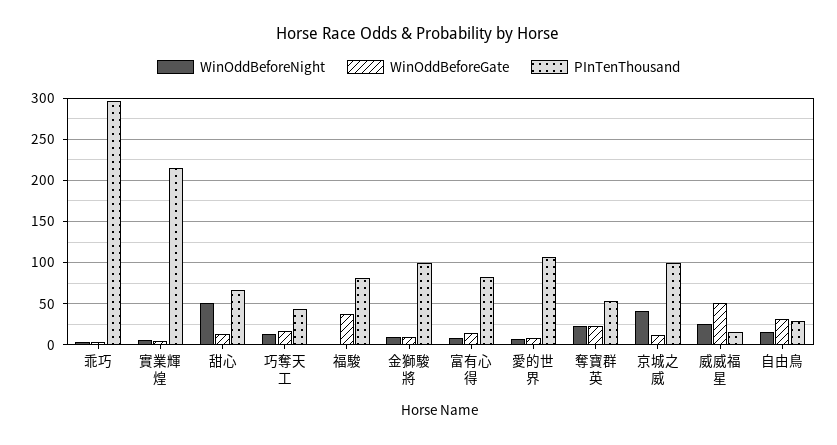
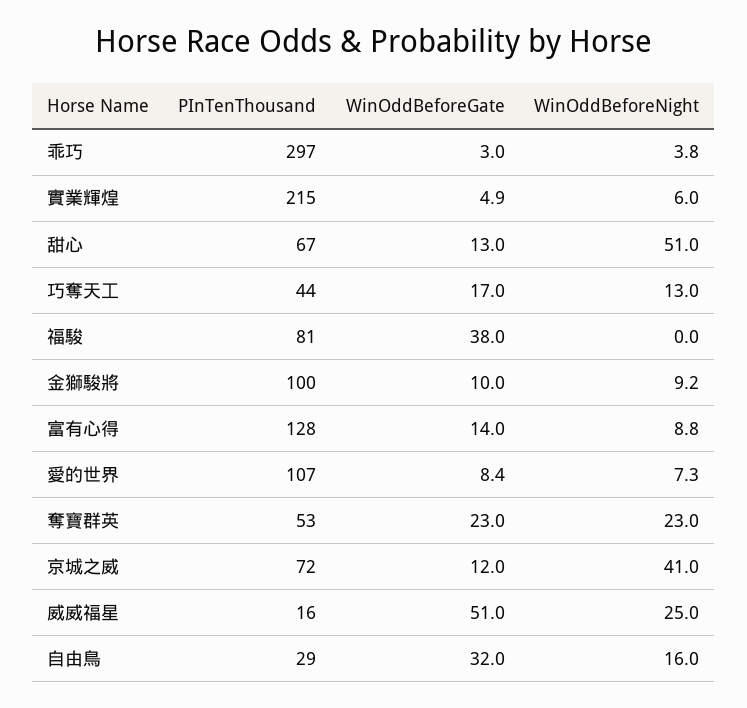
PInTenThousand, 富有心得: 80 -> 128
PInTenThousand, 京城之威: 100 -> 72

